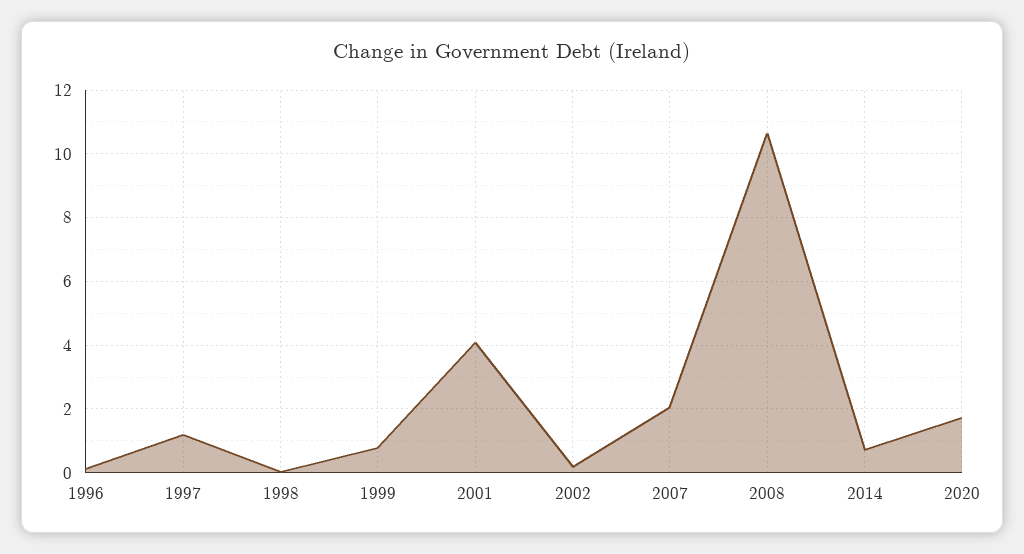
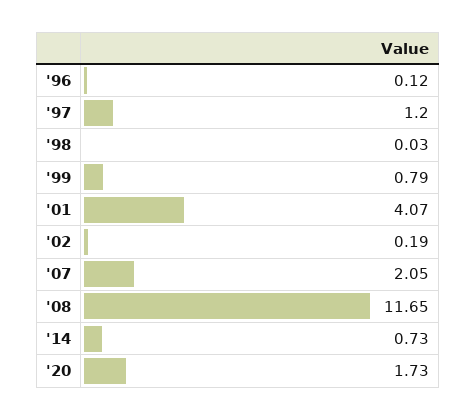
2008: 10.6 -> 11.65

